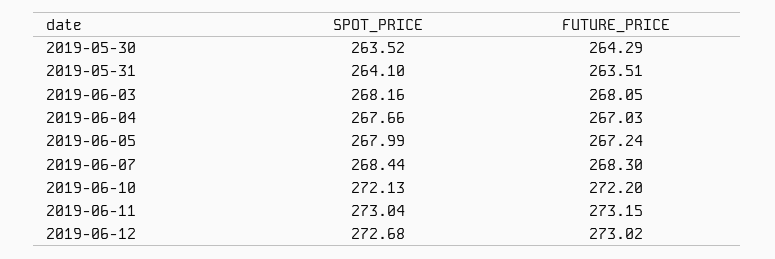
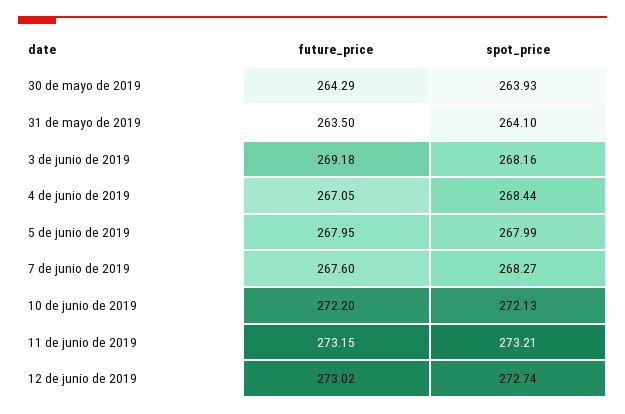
SPOT_PRICE, 2019-05-30: 263.52 -> 263.93
FUTURE_PRICE, 2019-05-31: 263.51 -> 263.5
FUTURE_PRICE, 2019-06-03: 268.05 -> 269.18
SPOT_PRICE, 2019-06-04: 267.66 -> 268.44
FUTURE_PRICE, 2019-06-04: 267.03 -> 267.05
FUTURE_PRICE, 2019-06-05: 267.24 -> 267.95
SPOT_PRICE, 2019-06-07: 268.44 -> 268.27
FUTURE_PRICE, 2019-06-07: 268.3 -> 267.6
SPOT_PRICE, 2019-06-11: 273.04 -> 273.21
SPOT_PRICE, 2019-06-12: 272.68 -> 272.74

